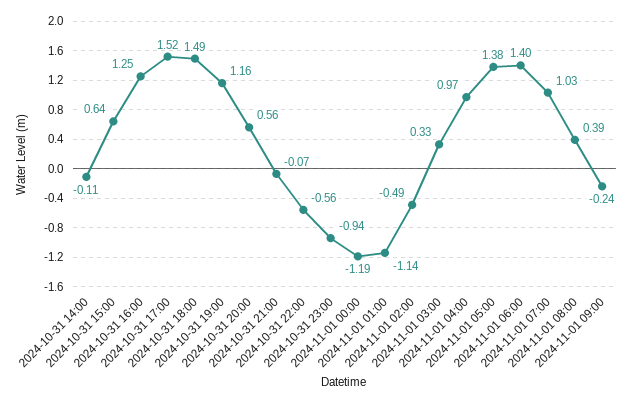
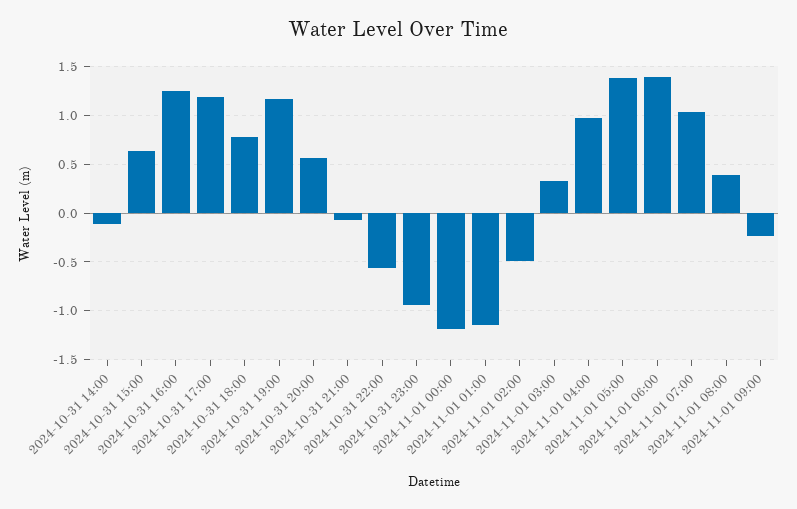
2024-10-31 17:00: 1.52 -> 1.2
2024-10-31 18:00: 1.49 -> 0.8

